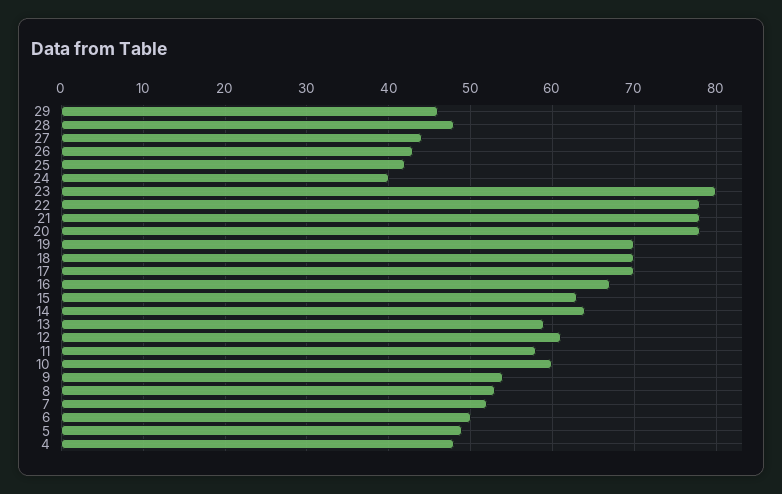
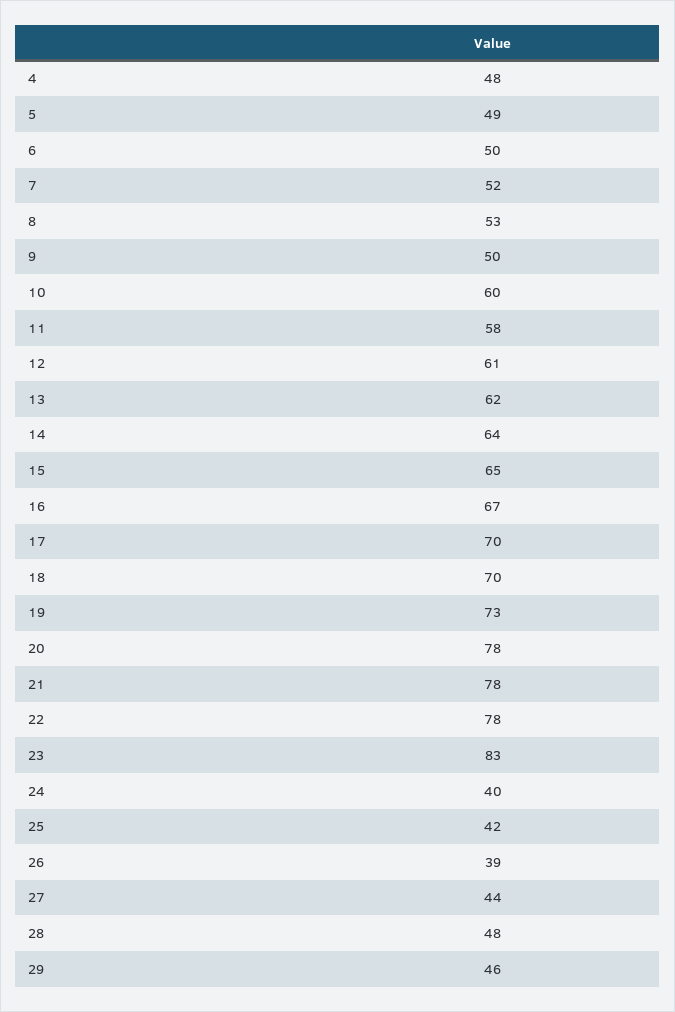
26: 43 -> 39
23: 80 -> 83
19: 70 -> 73
15: 63 -> 65
13: 59 -> 62
9: 54 -> 50

